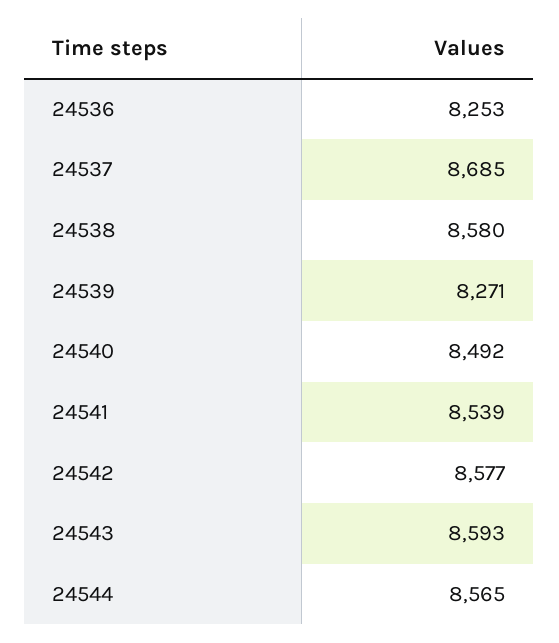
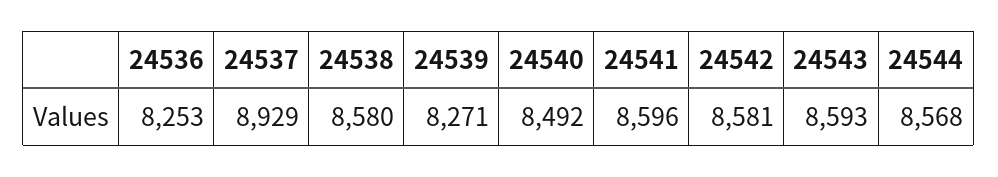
24537: 8685 -> 8929
24541: 8539 -> 8596
24542: 8577 -> 8581
24544: 8565 -> 8568

